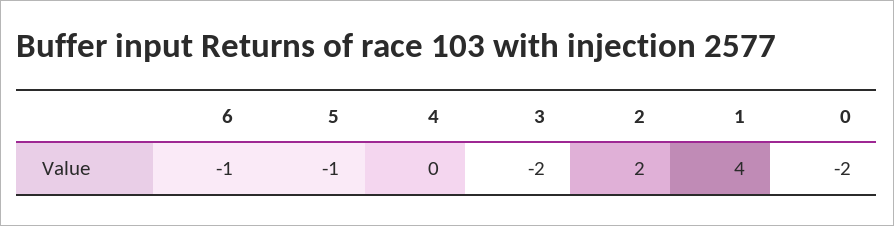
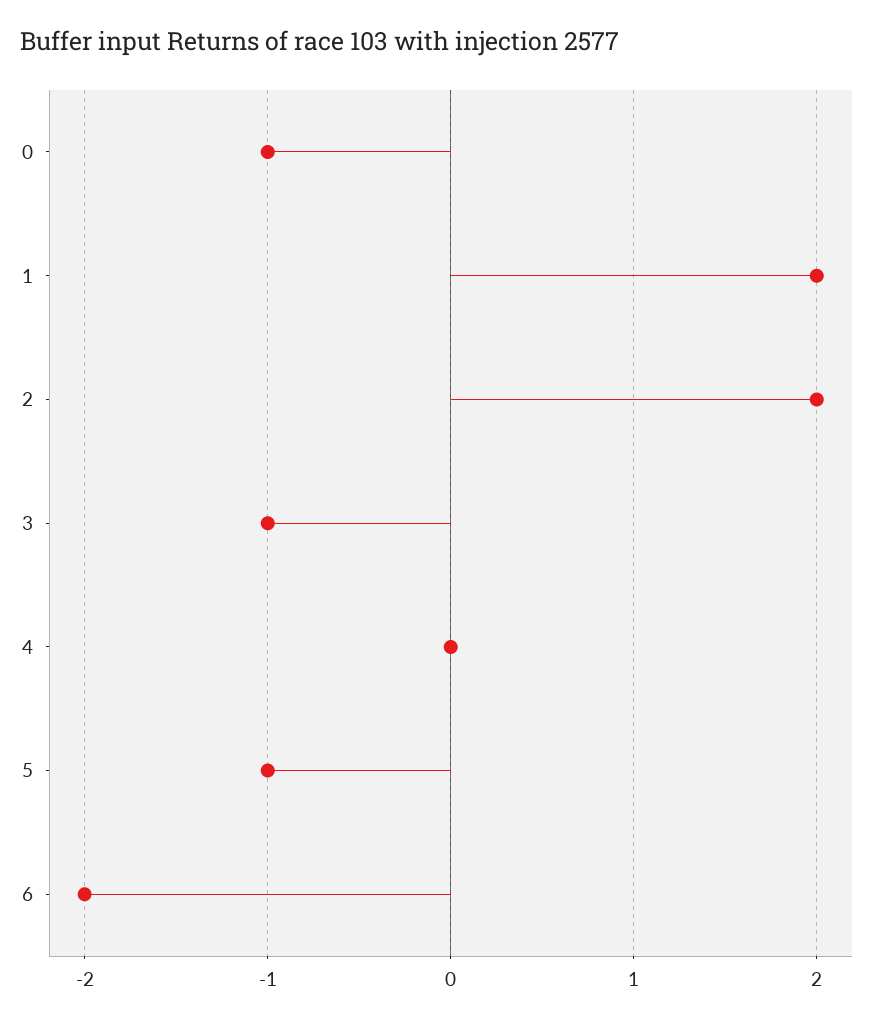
6: -1 -> -2
3: -2 -> -1
1: 4 -> 2
0: -2 -> -1

